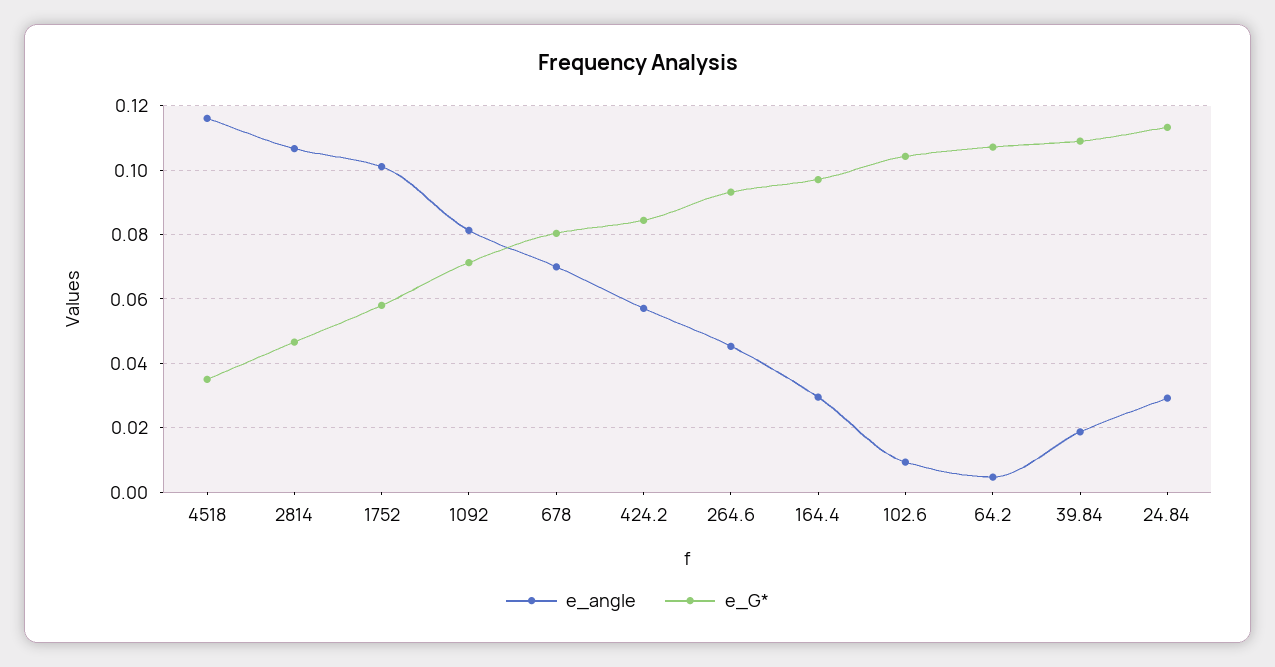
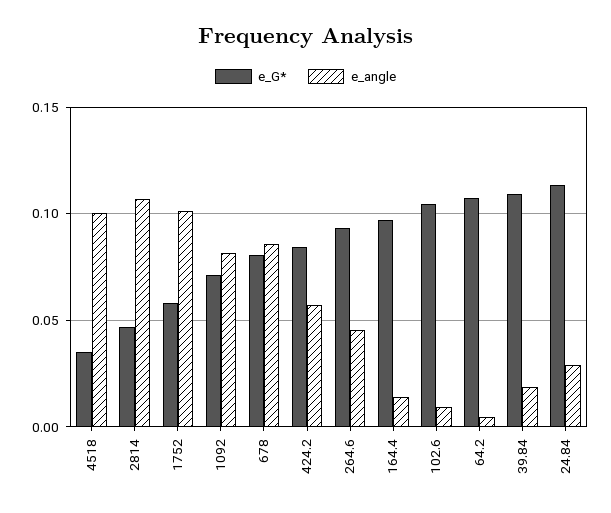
e_angle, 4518: 0.116 -> 0.1
e_angle, 678: 0.07 -> 0.085
e_angle, 164.4: 0.03 -> 0.015

